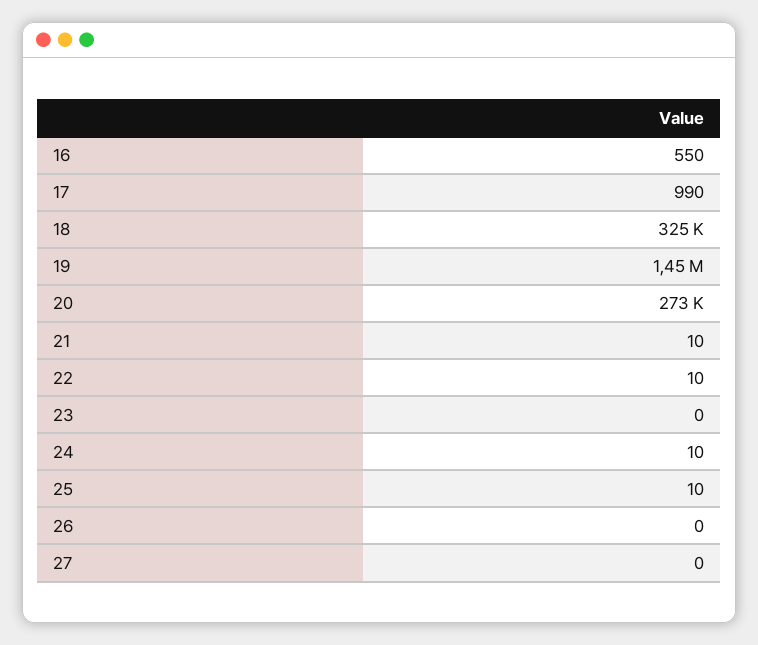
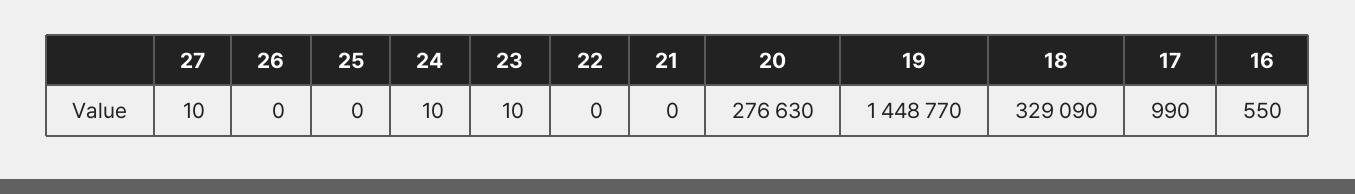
18: 325000 -> 329090
20: 273000 -> 276630
21: 10 -> 0
22: 10 -> 0
23: 0 -> 10
25: 10 -> 0
27: 0 -> 10

